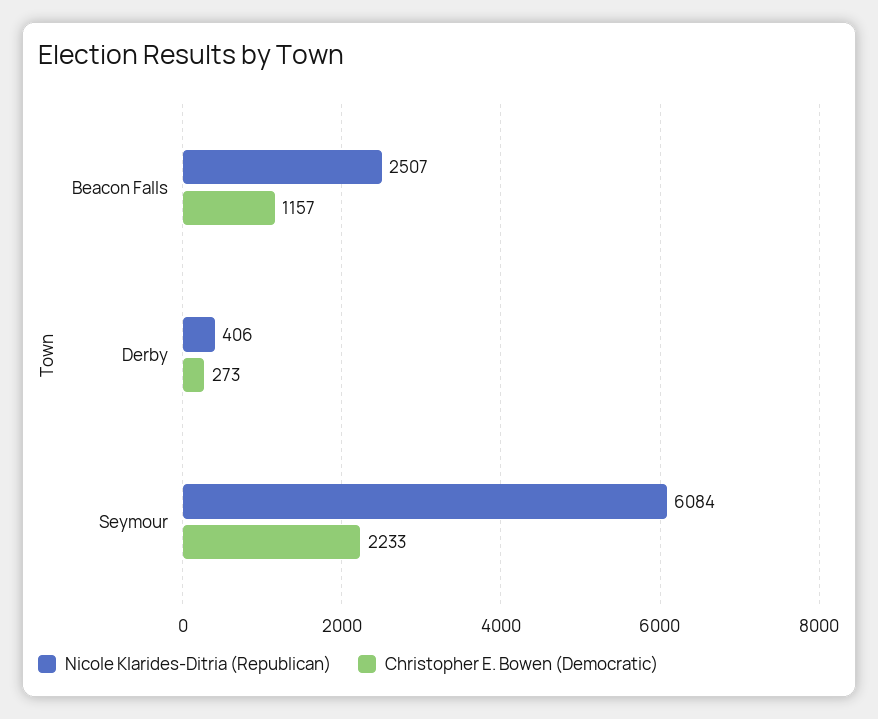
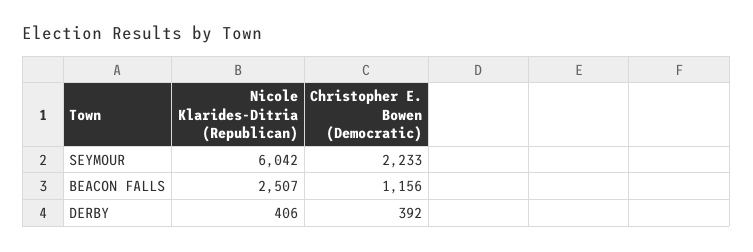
Christopher E. Bowen (Democratic), Beacon Falls: 1157 -> 1156
Christopher E. Bowen (Democratic), Derby: 273 -> 392
Nicole Klarides-Ditria (Republican), Seymour: 6084 -> 6042

